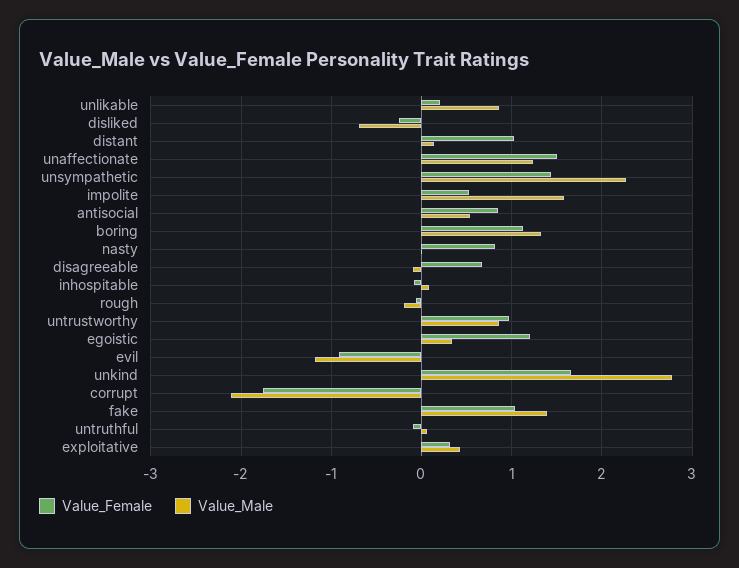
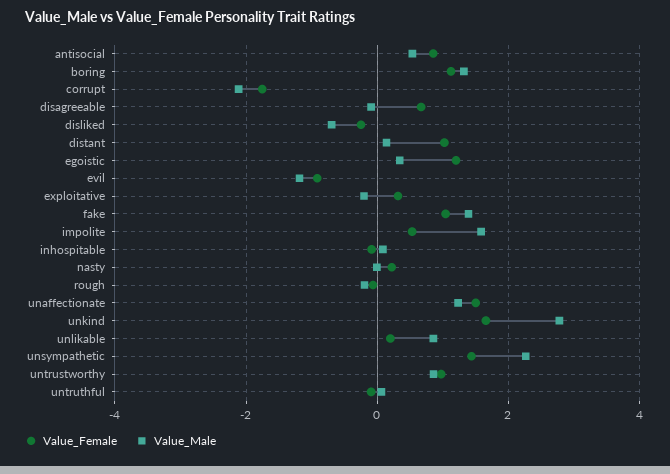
Value_Female, nasty: 0.8 -> 0.2
Value_Male, exploitative: 0.4 -> -0.2

